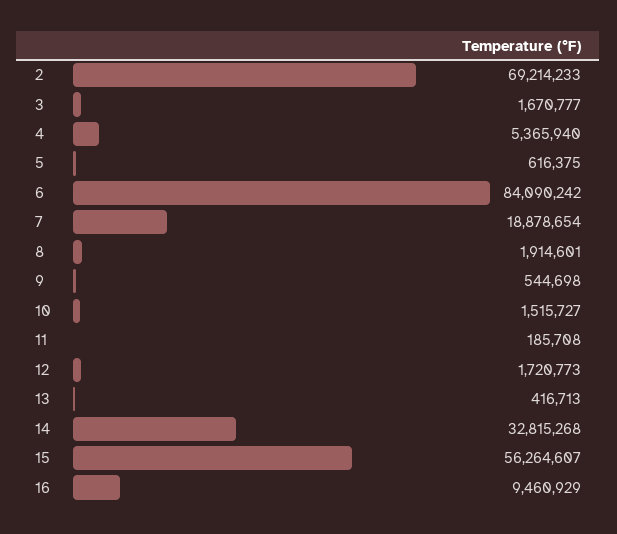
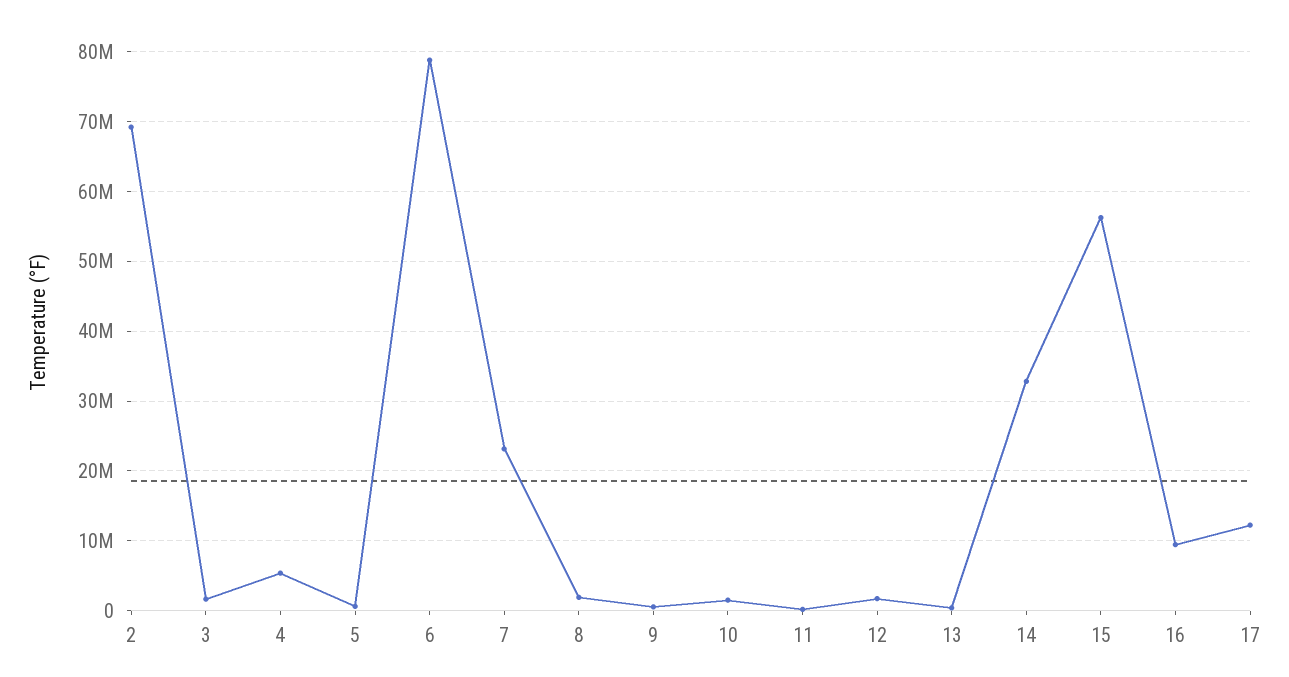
6: 84090242 -> 79000000
7: 18878654 -> 23000000
17: none -> 12000000

